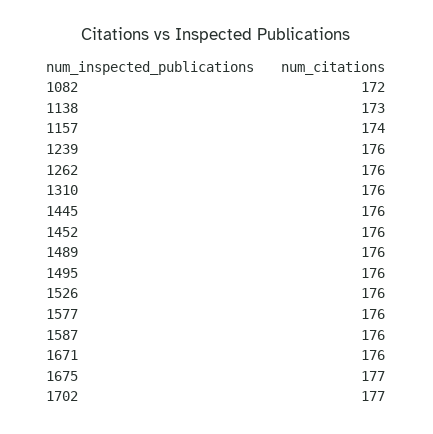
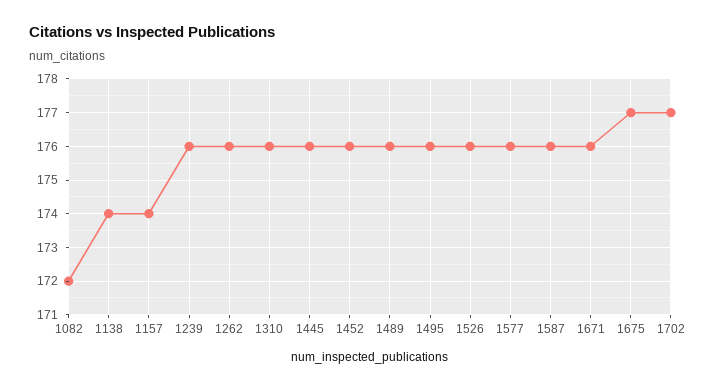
1138: 173 -> 174

